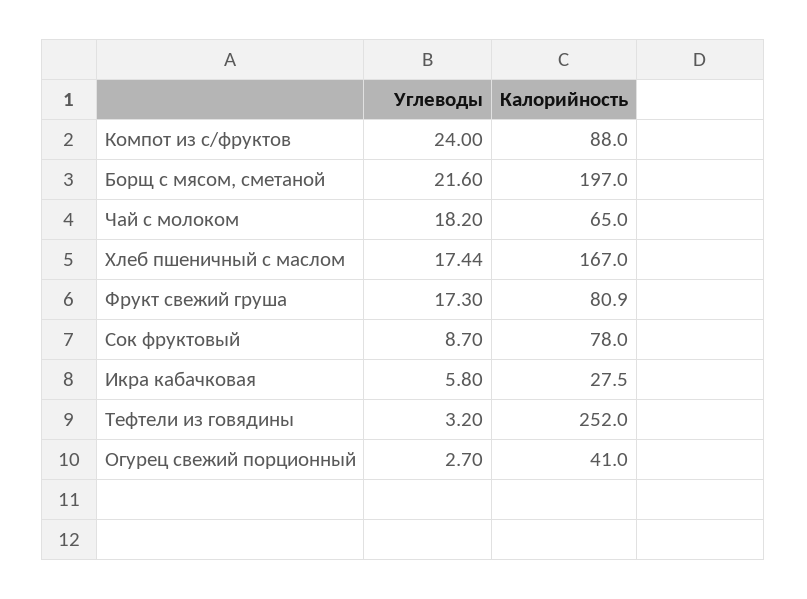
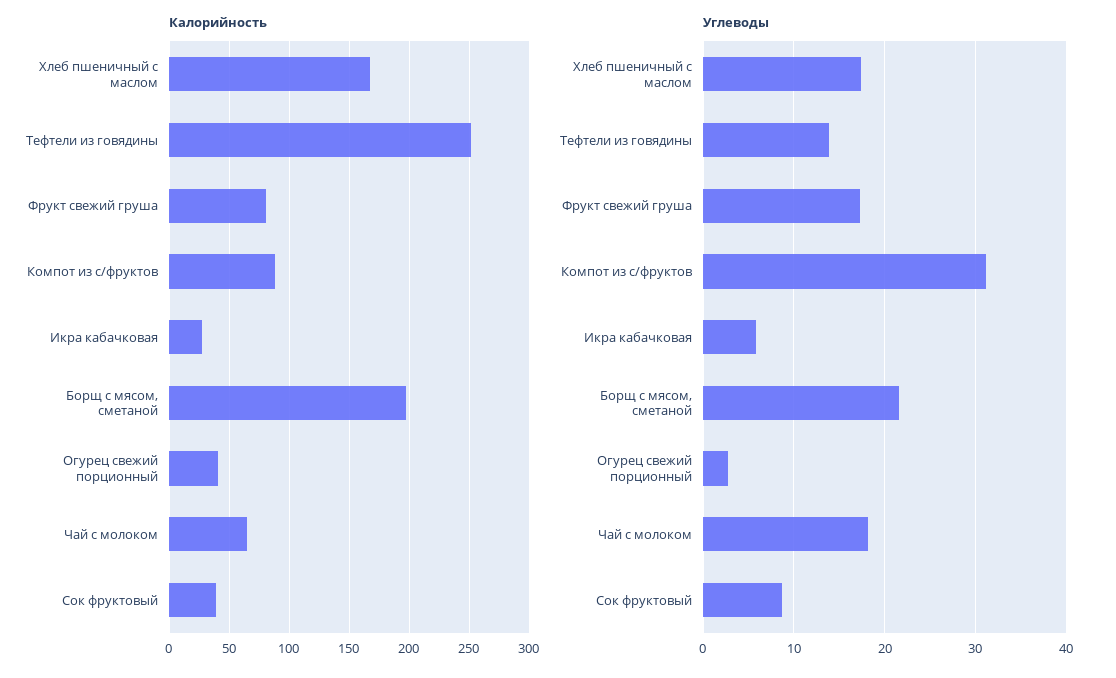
Углеводы, Компот из с/фруктов: 24 -> 31
Калорийность, Сок фруктовый: 78 -> 40
Углеводы, Тефтели из говядины: 3.2 -> 14

